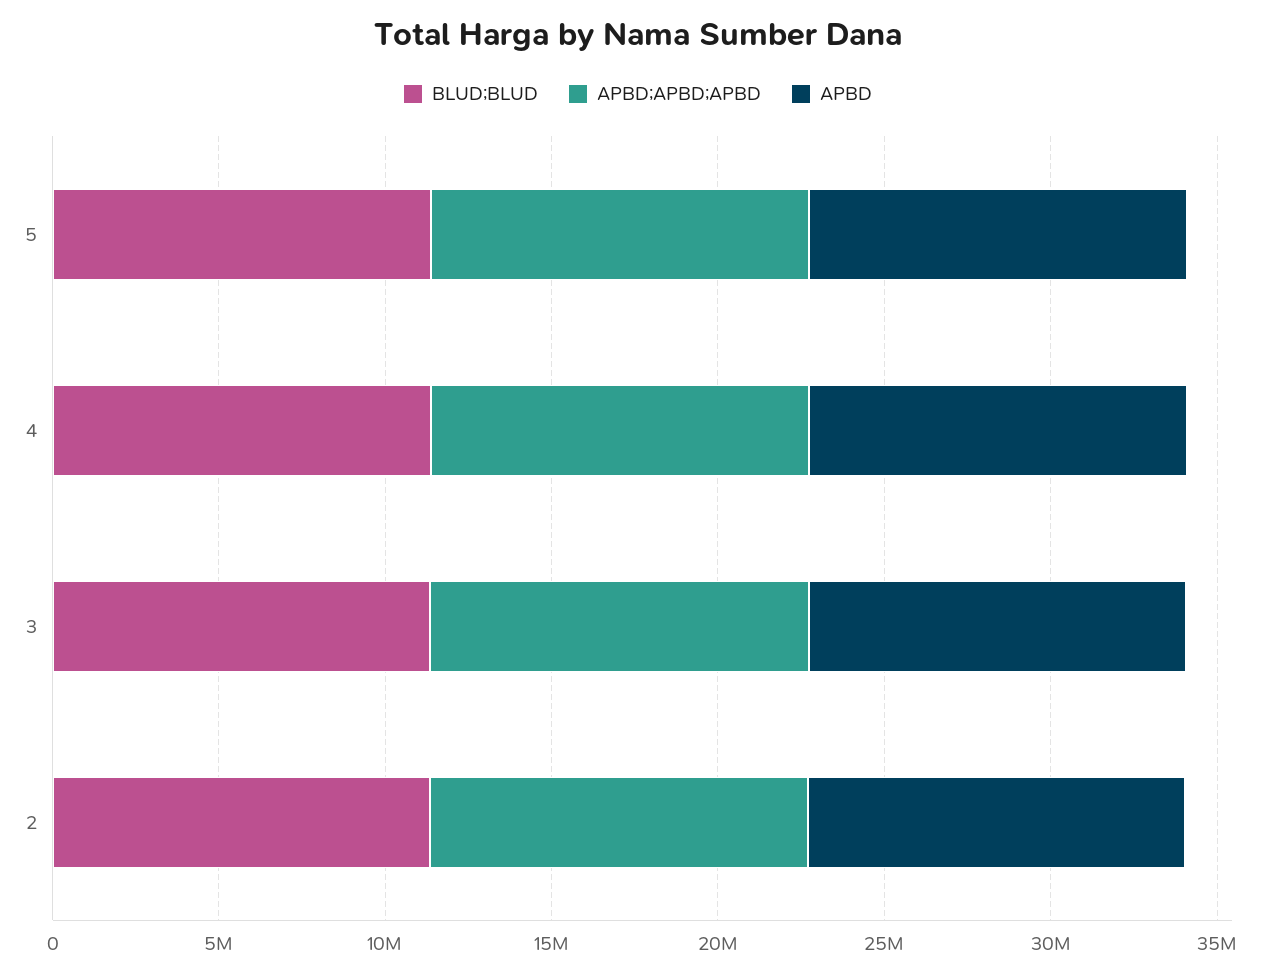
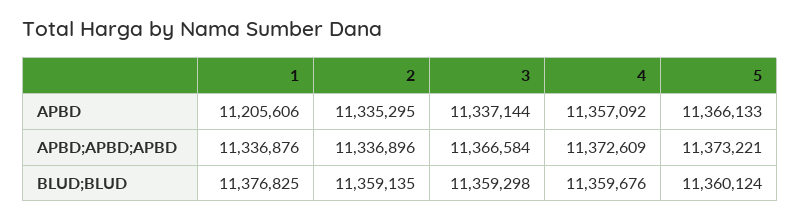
APBD, 1: none -> 11205606
APBD;APBD;APBD, 1: none -> 11336876
BLUD;BLUD, 1: none -> 11376825

